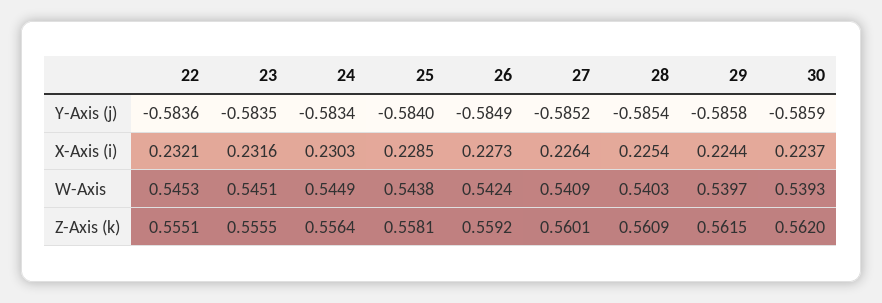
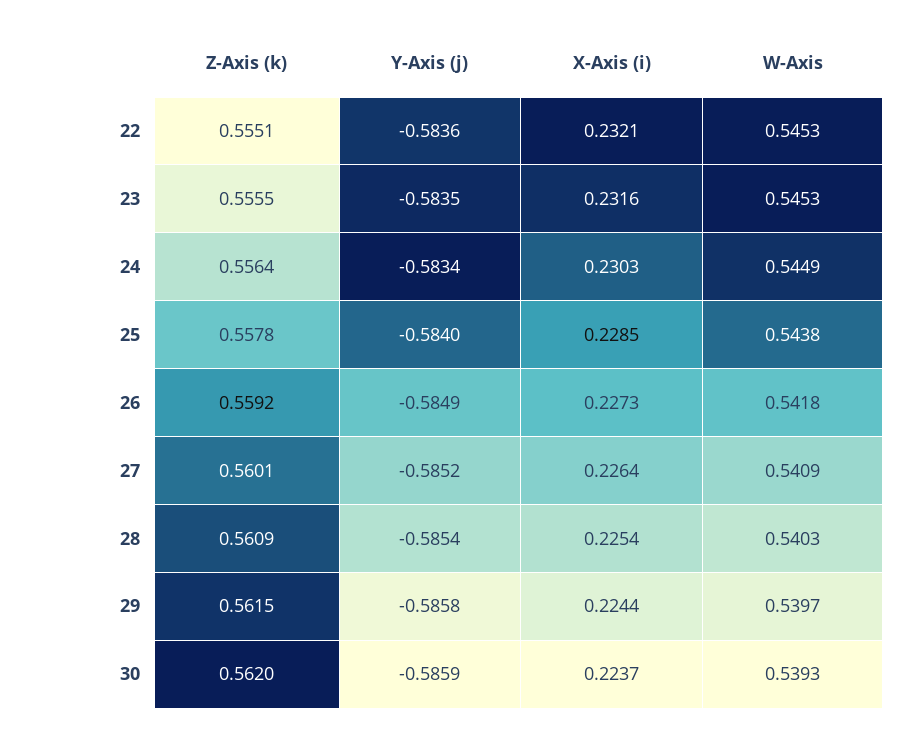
23, W-Axis: 0.5451 -> 0.5453
26, W-Axis: 0.5424 -> 0.5418
25, Z-Axis (k): 0.5581 -> 0.5578

